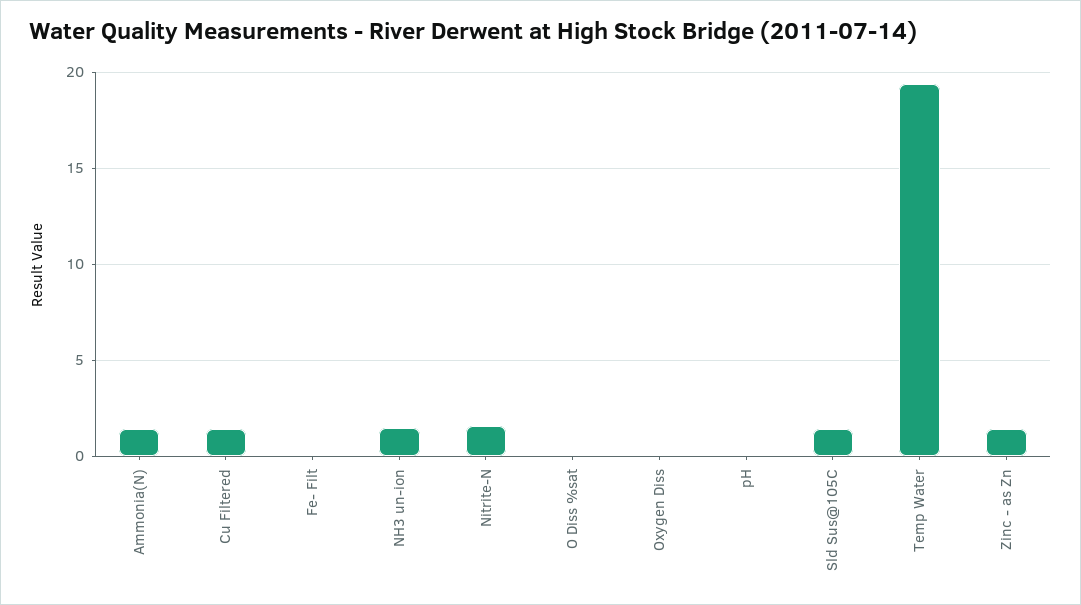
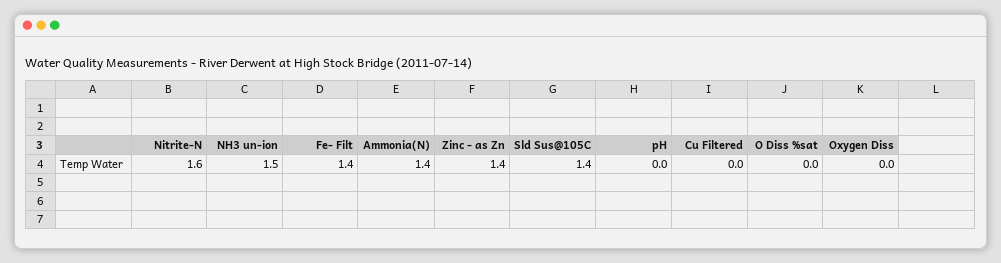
Cu Filtered: 1.5 -> 0
Fe- Filt: 0 -> 1.4
Temp Water: 19.5 -> none

